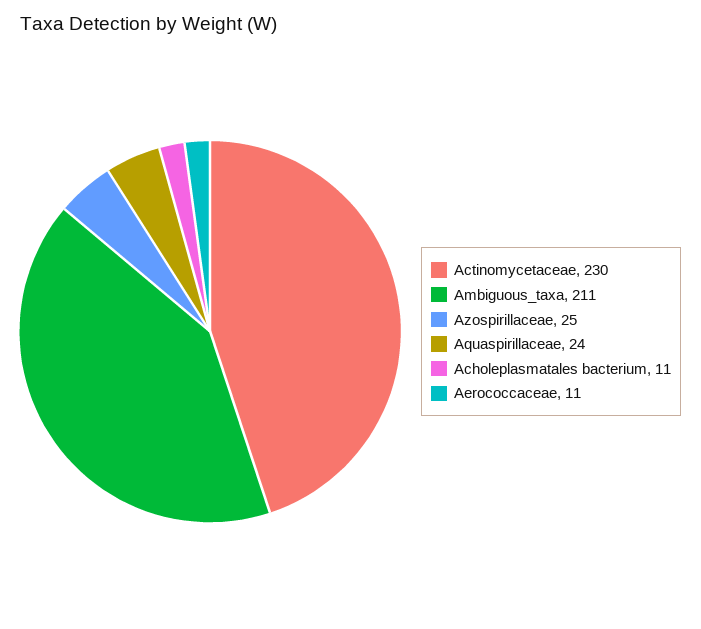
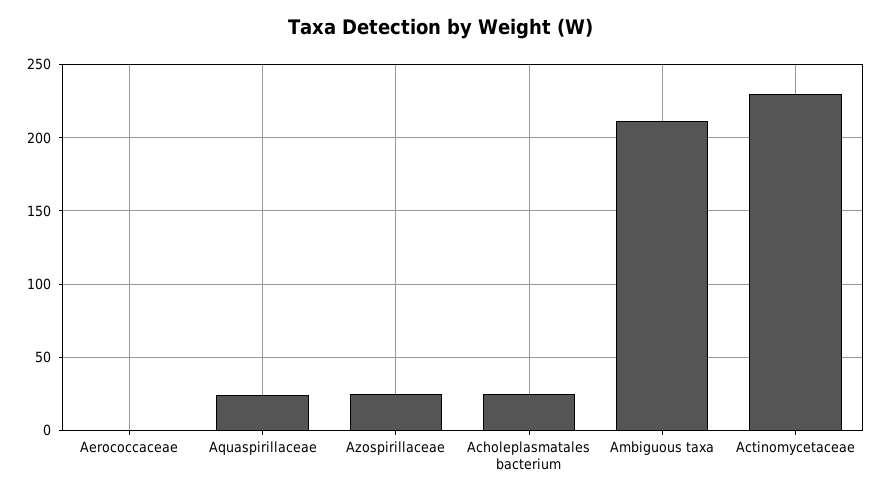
Acholeplasmatales bacterium: 11 -> 25
Aerococcaceae: 11 -> 0

